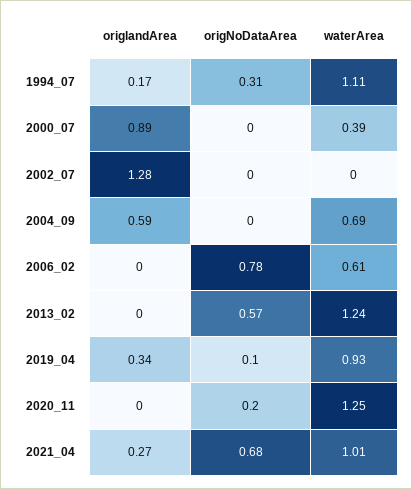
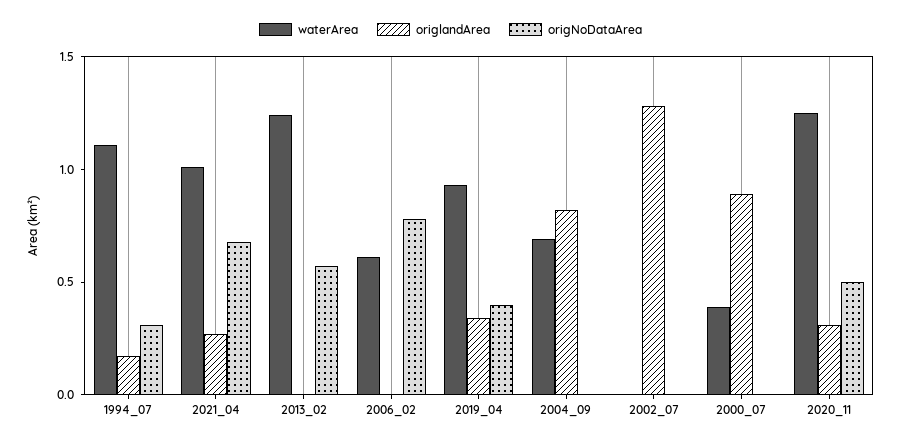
origlandArea, 2004_09: 0.59 -> 0.8
origNoDataArea, 2019_04: 0.1 -> 0.4
origlandArea, 2020_11: 0 -> 0.3
origNoDataArea, 2020_11: 0.2 -> 0.5

